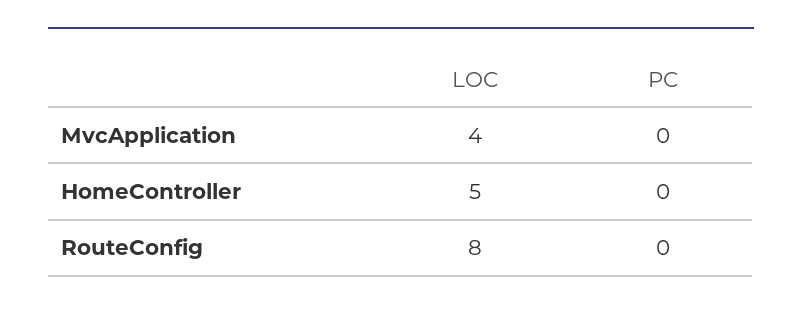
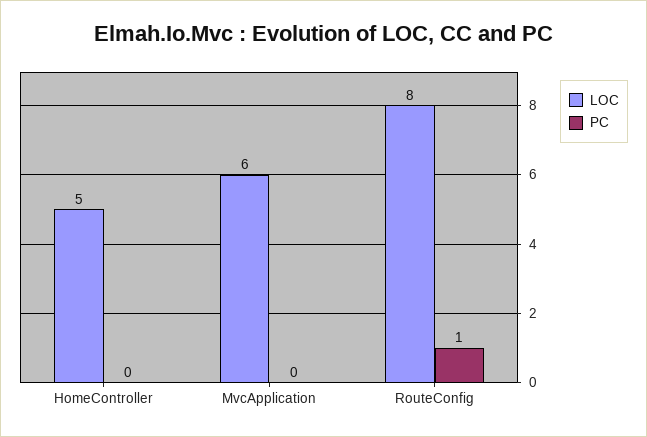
LOC, MvcApplication: 4 -> 6
PC, RouteConfig: 0 -> 1

